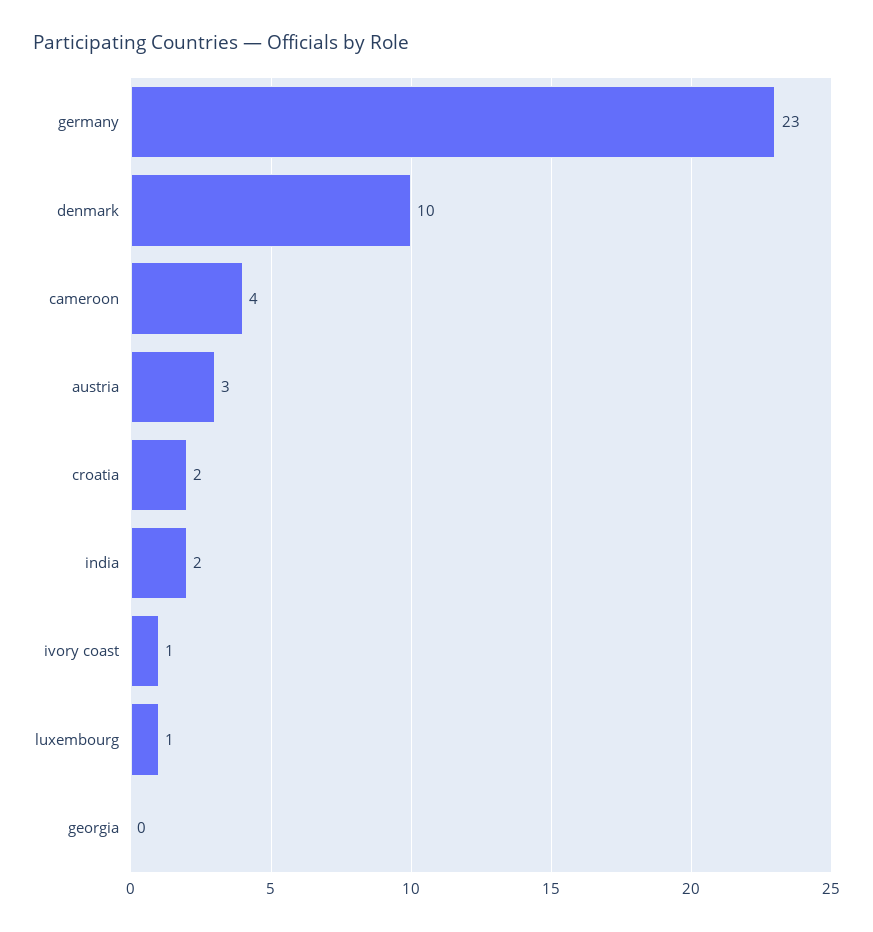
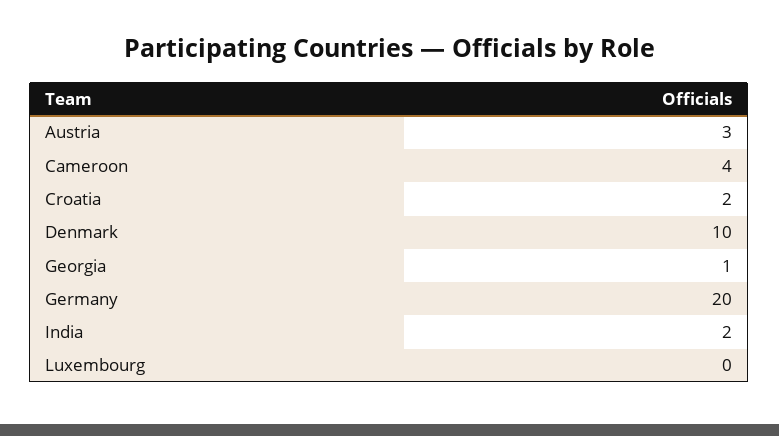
germany: 23 -> 20
ivory coast: 1 -> none
luxembourg: 1 -> 0
georgia: 0 -> 1

